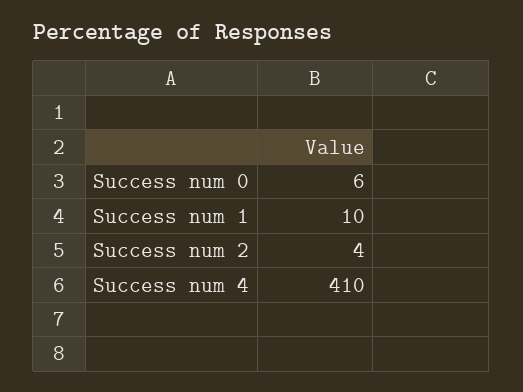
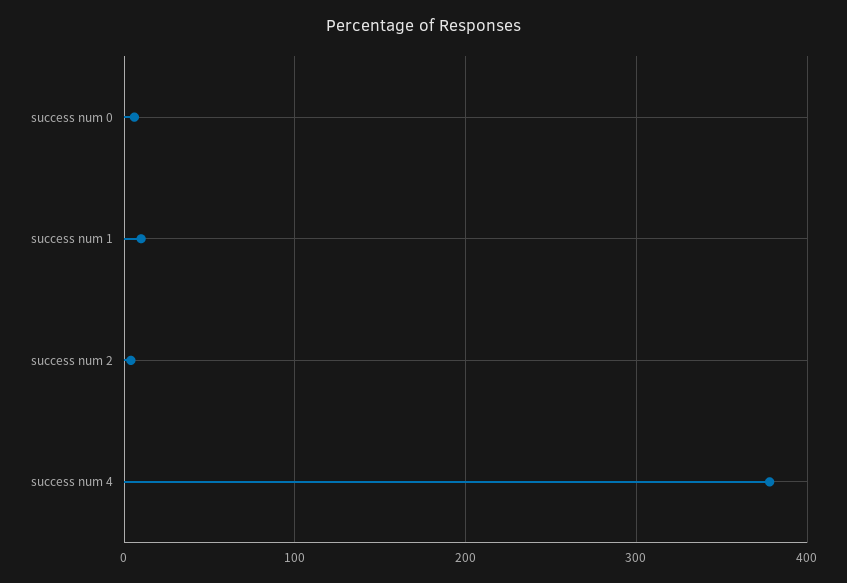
Success num 4: 410 -> 380

